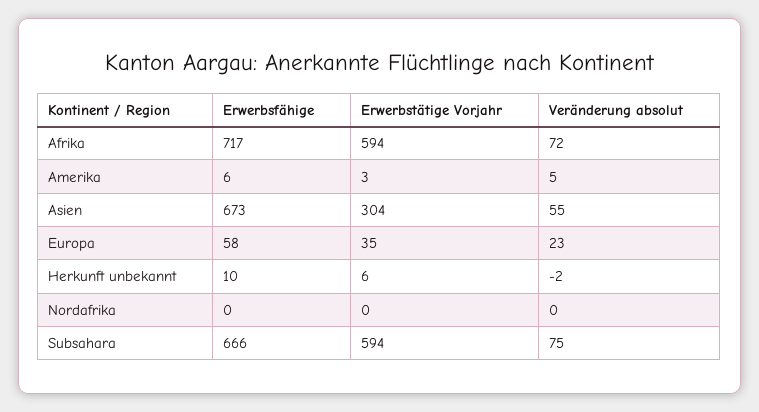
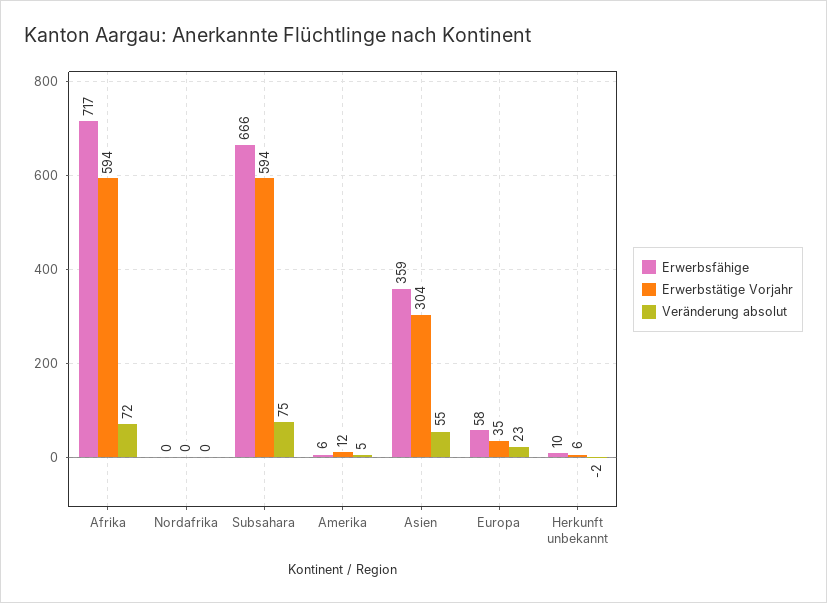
Erwerbstätige Vorjahr, Amerika: 3 -> 12
Erwerbsfähige, Asien: 673 -> 359

